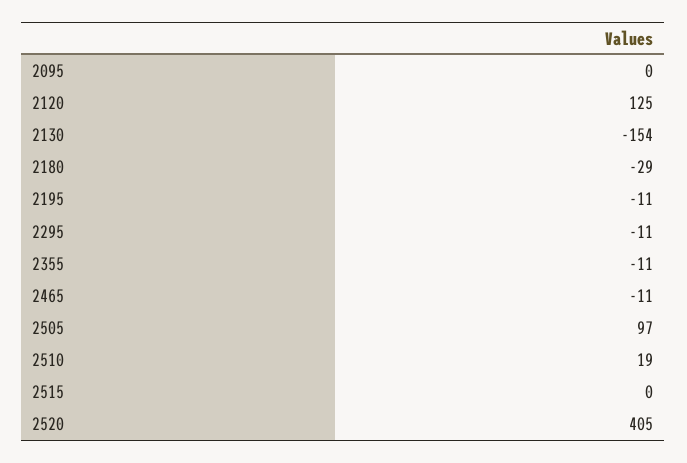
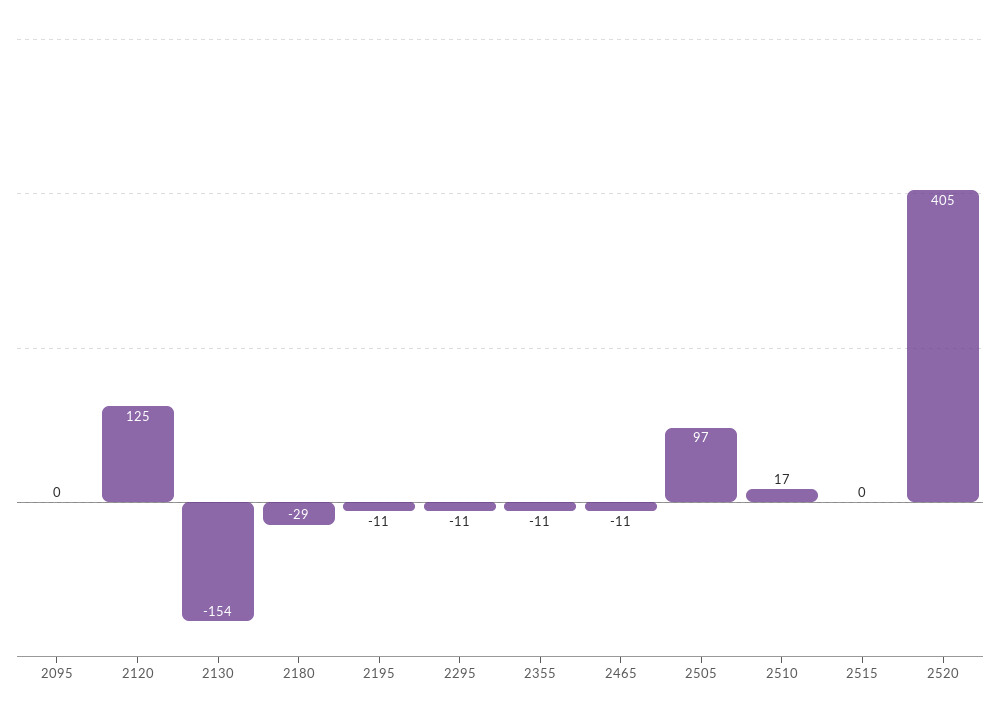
2510: 19 -> 17

